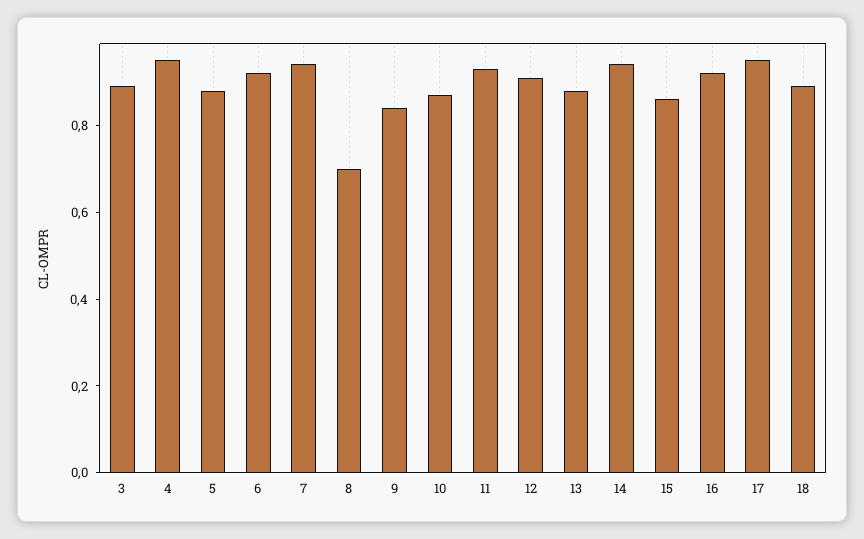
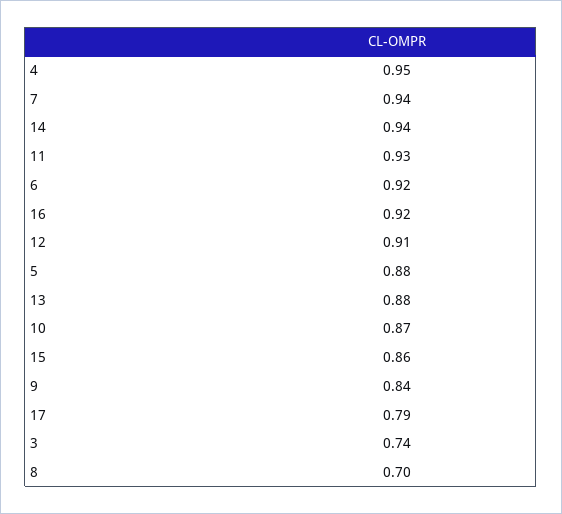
3: 0.9 -> 0.74
17: 0.95 -> 0.79
18: 0.9 -> none

